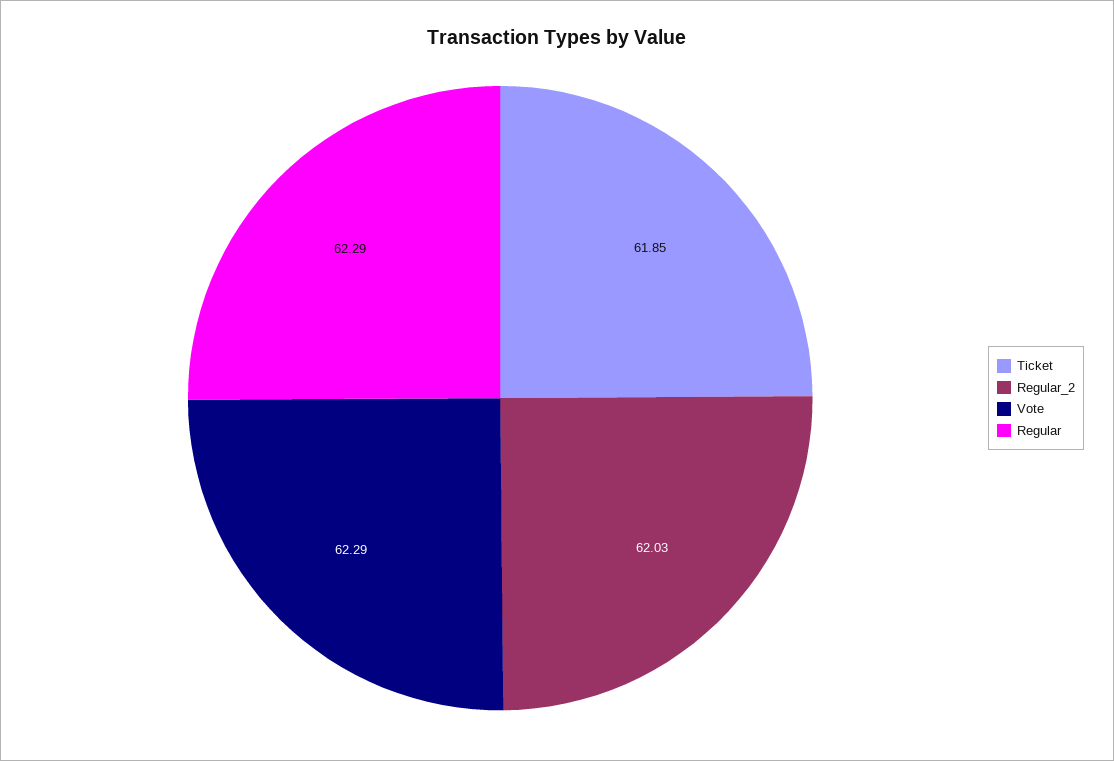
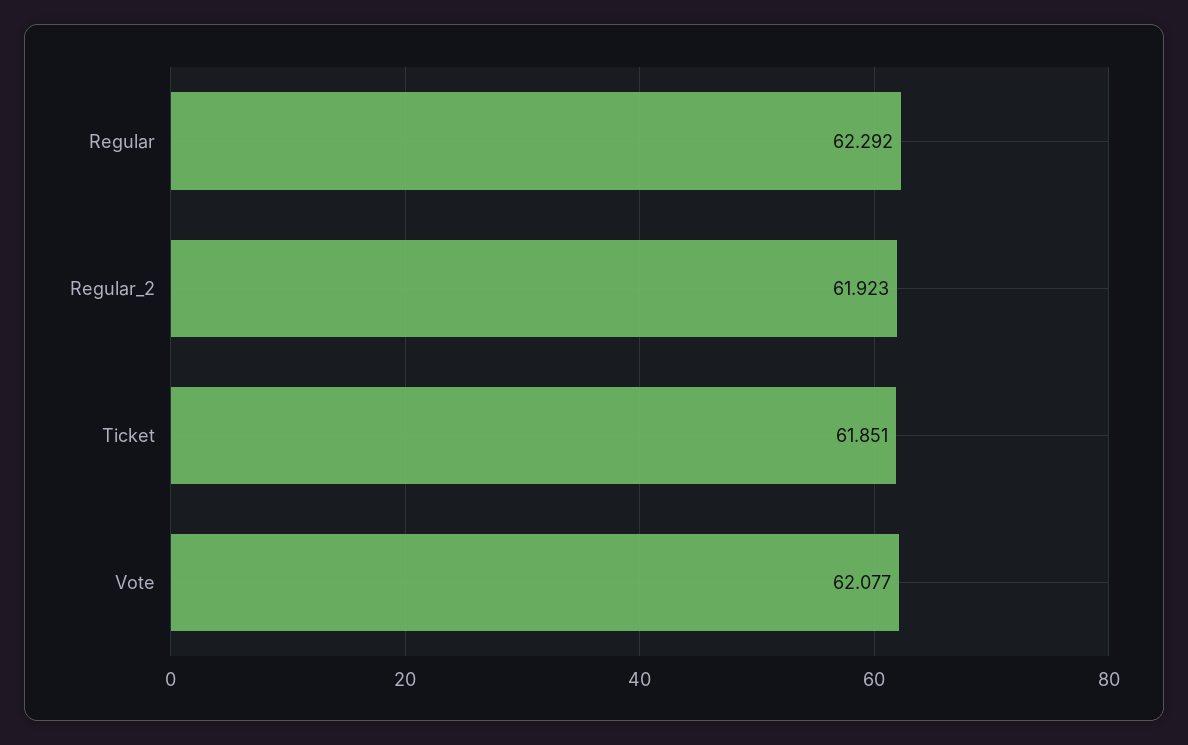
Regular_2: 62.03 -> 61.923
Vote: 62.29 -> 62.077

